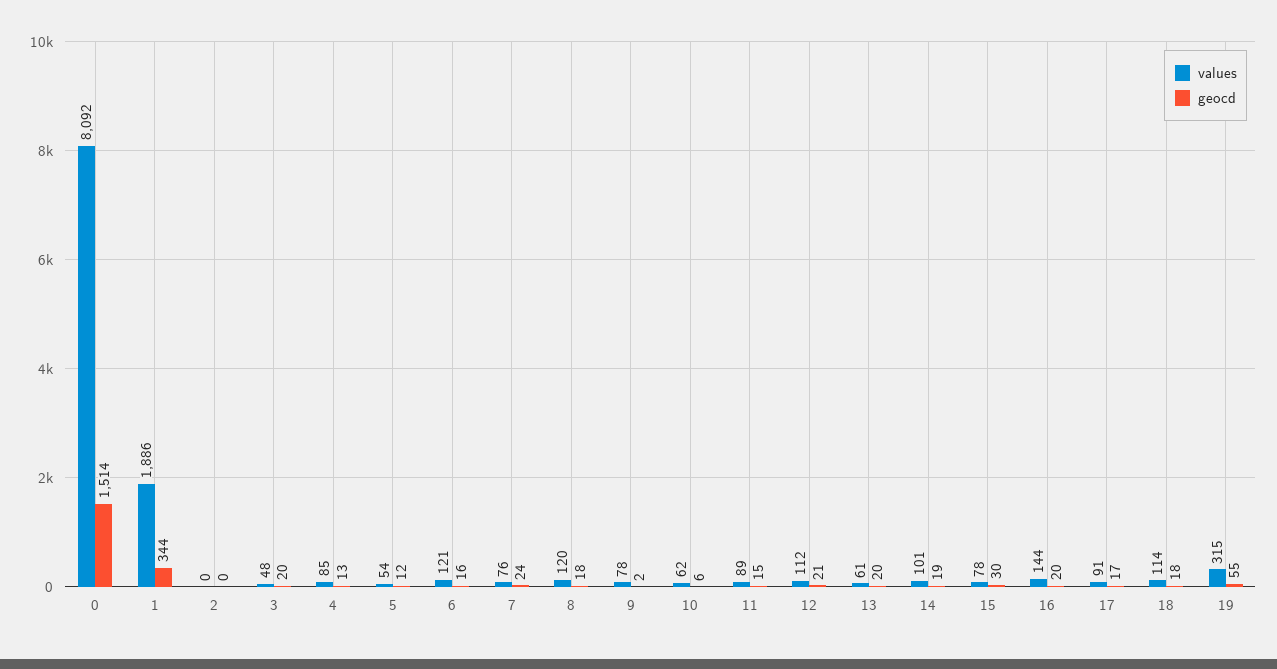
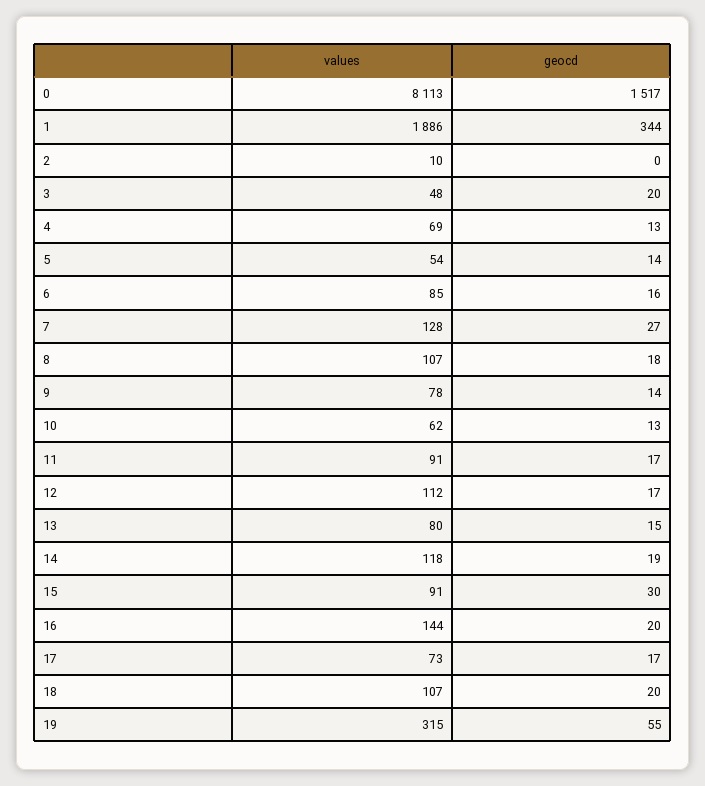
values, 0: 8092 -> 8113
geocd, 0: 1514 -> 1517
values, 2: 0 -> 10
values, 4: 85 -> 69
geocd, 5: 12 -> 14
values, 6: 121 -> 85
values, 7: 76 -> 128
geocd, 7: 24 -> 27
values, 8: 120 -> 107
geocd, 9: 2 -> 14
geocd, 10: 6 -> 13
values, 11: 89 -> 91
geocd, 11: 15 -> 17
geocd, 12: 21 -> 17
values, 13: 61 -> 80
geocd, 13: 20 -> 15
values, 14: 101 -> 118
values, 15: 78 -> 91
values, 17: 91 -> 73
values, 18: 114 -> 107
geocd, 18: 18 -> 20

